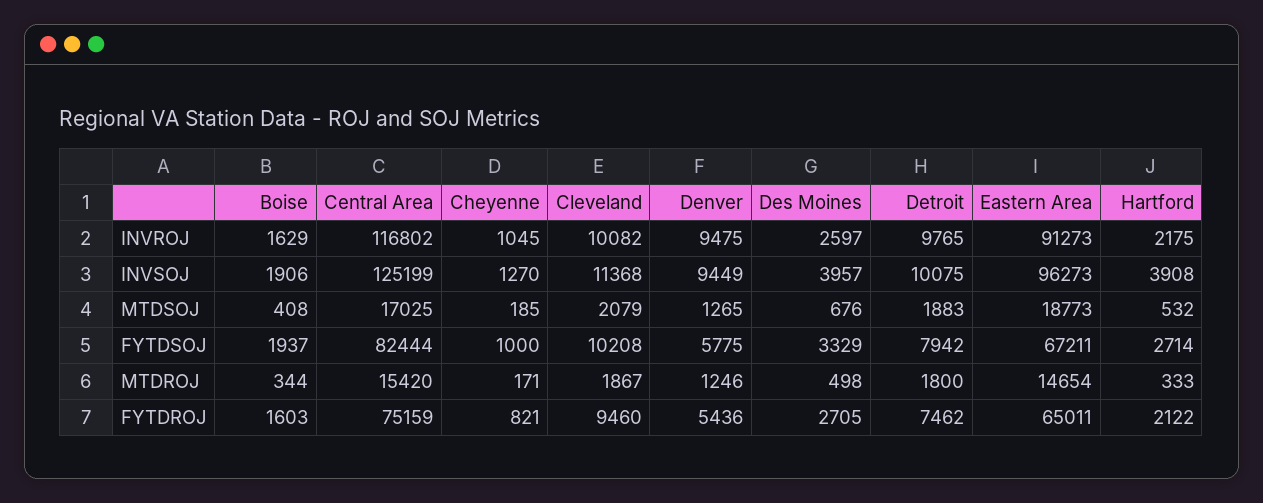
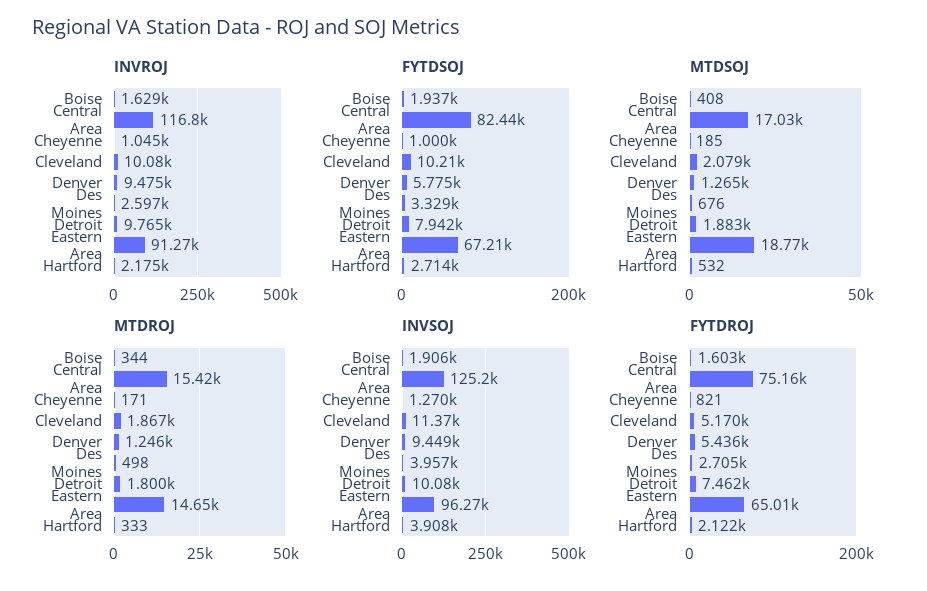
FYTDROJ, Cleveland: 9460 -> 5170

